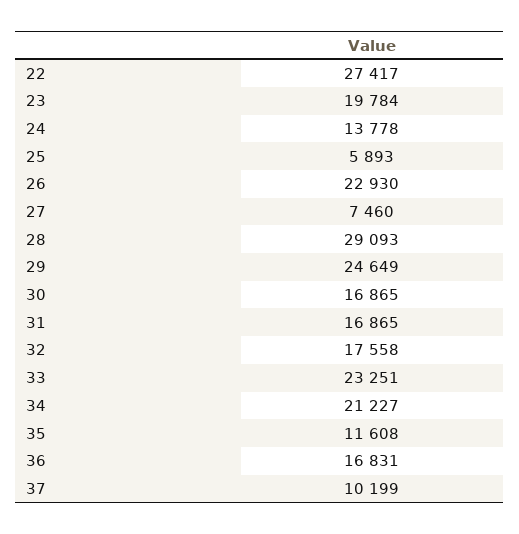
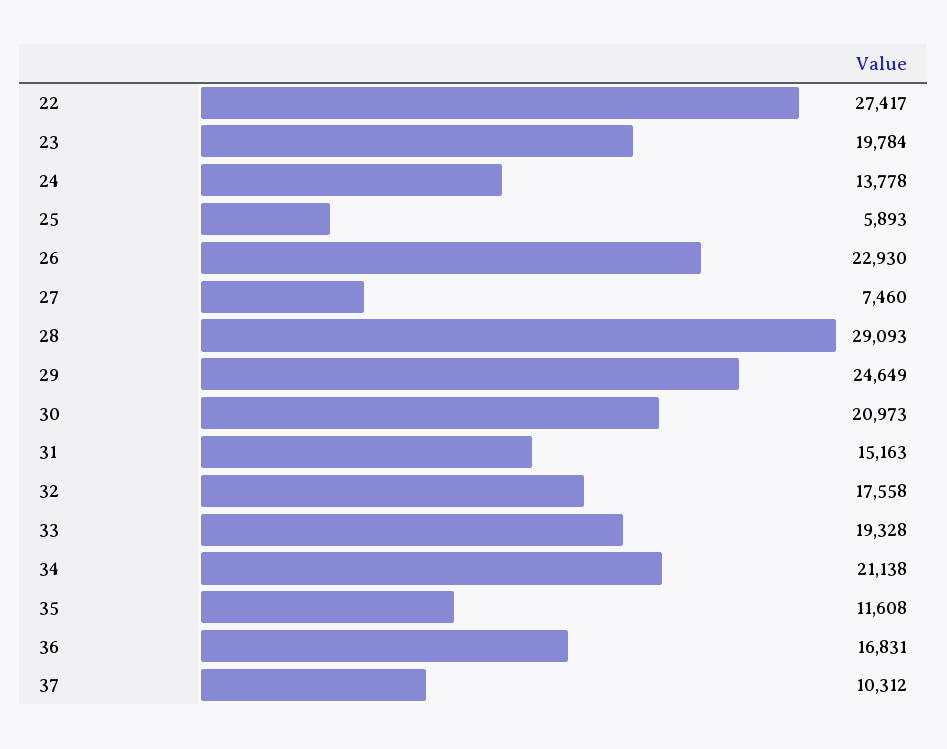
30: 16865 -> 20973
31: 16865 -> 15163
33: 23251 -> 19328
34: 21227 -> 21138
37: 10199 -> 10312

